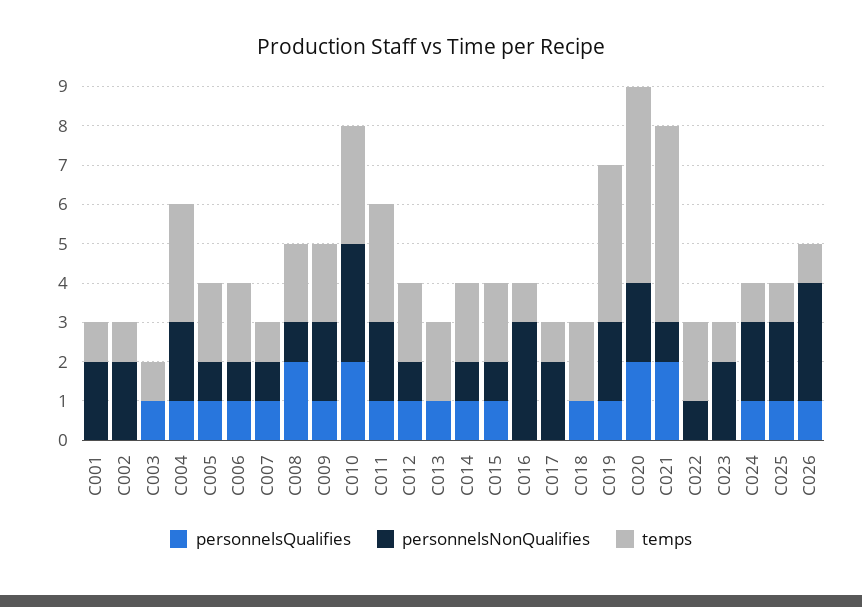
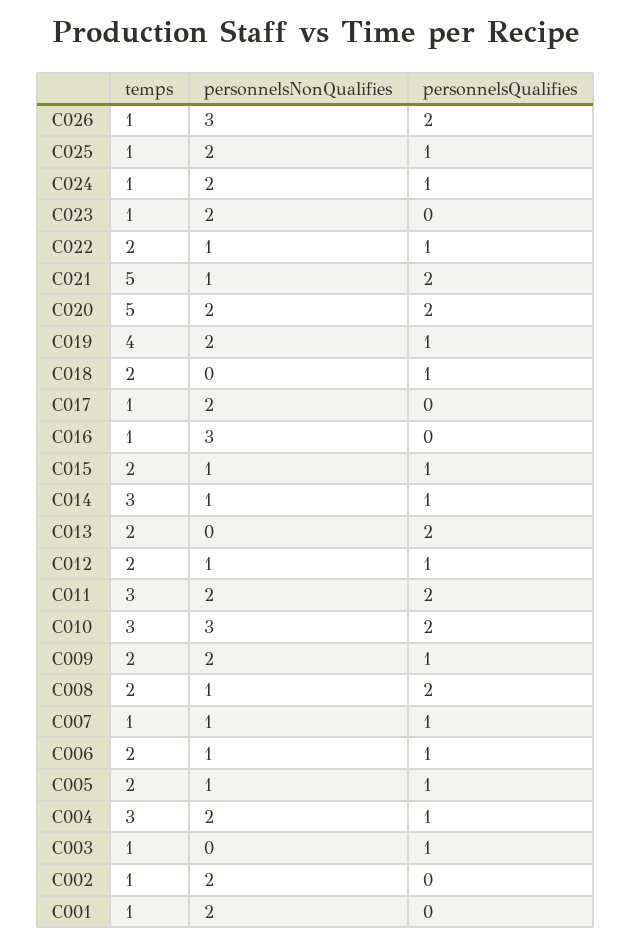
personnelsQualifies, C011: 1 -> 2
personnelsQualifies, C013: 1 -> 2
temps, C014: 2 -> 3
personnelsQualifies, C022: 0 -> 1
personnelsQualifies, C026: 1 -> 2

